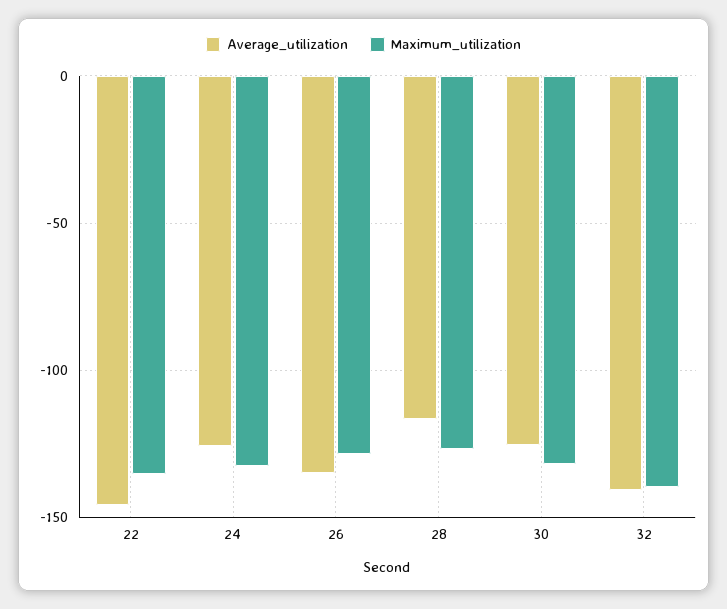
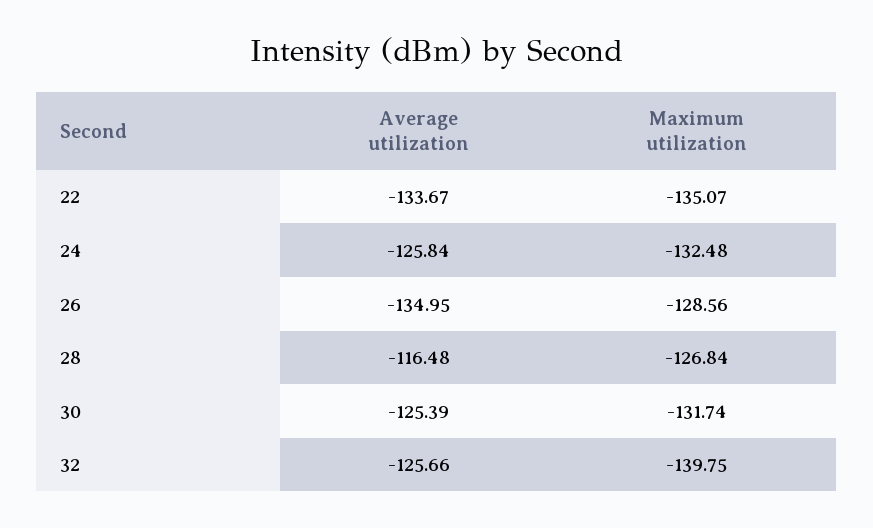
Average_utilization, 22: -145 -> -133.67
Average_utilization, 32: -140 -> -125.66

